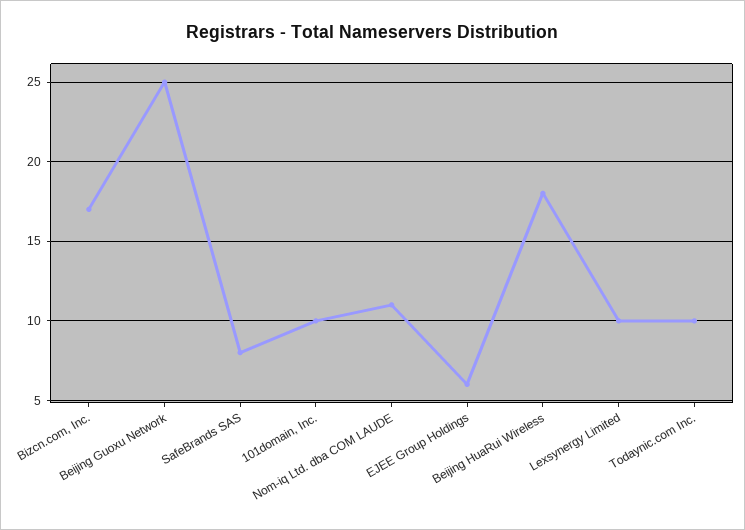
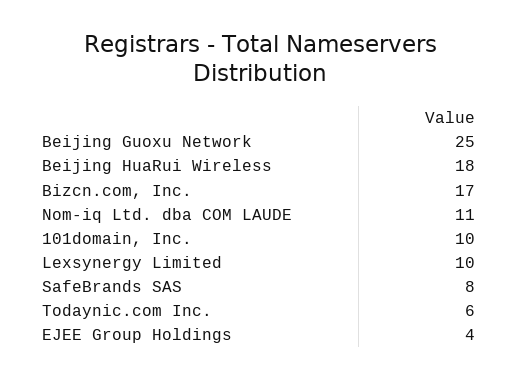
EJEE Group Holdings: 6 -> 4
Todaynic.com Inc.: 10 -> 6

